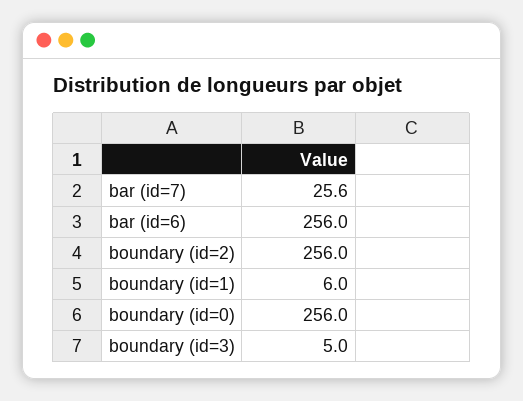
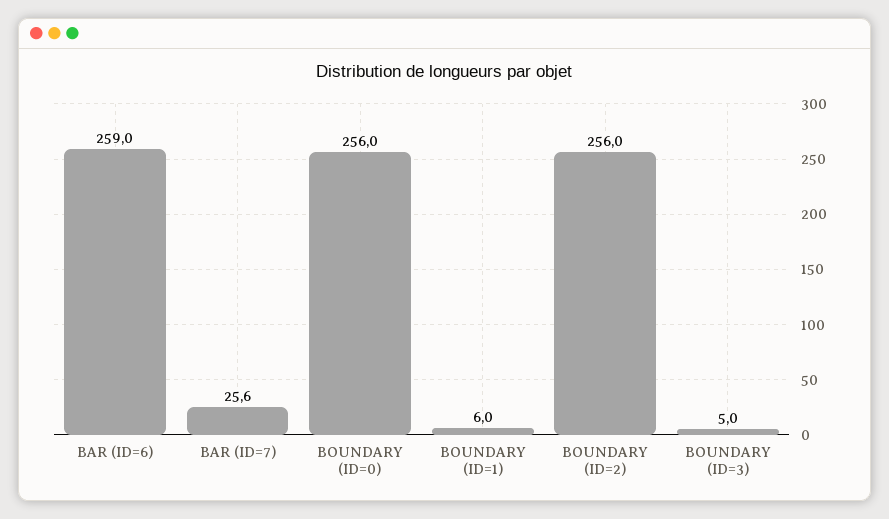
bar (id=6): 256 -> 259

